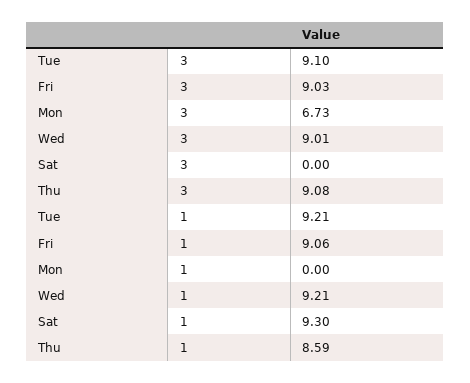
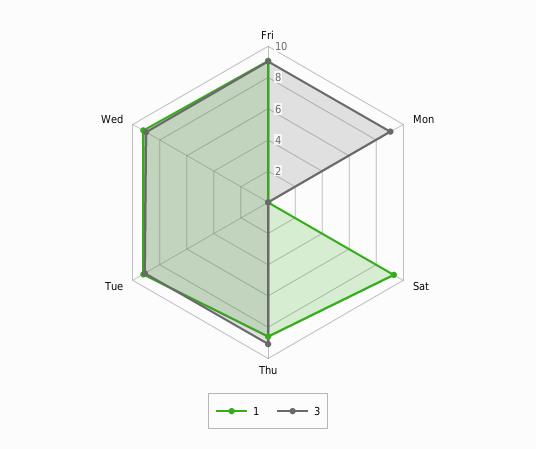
3, Mon: 6.73 -> 9

